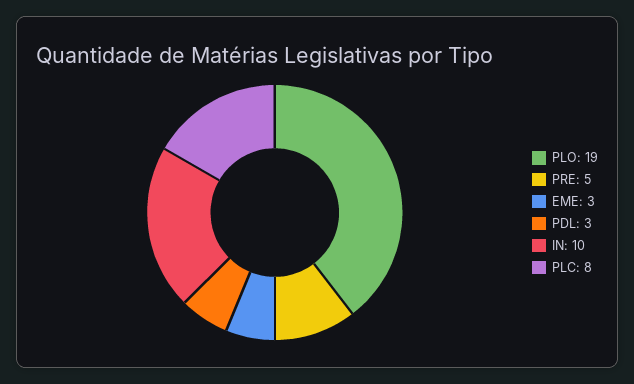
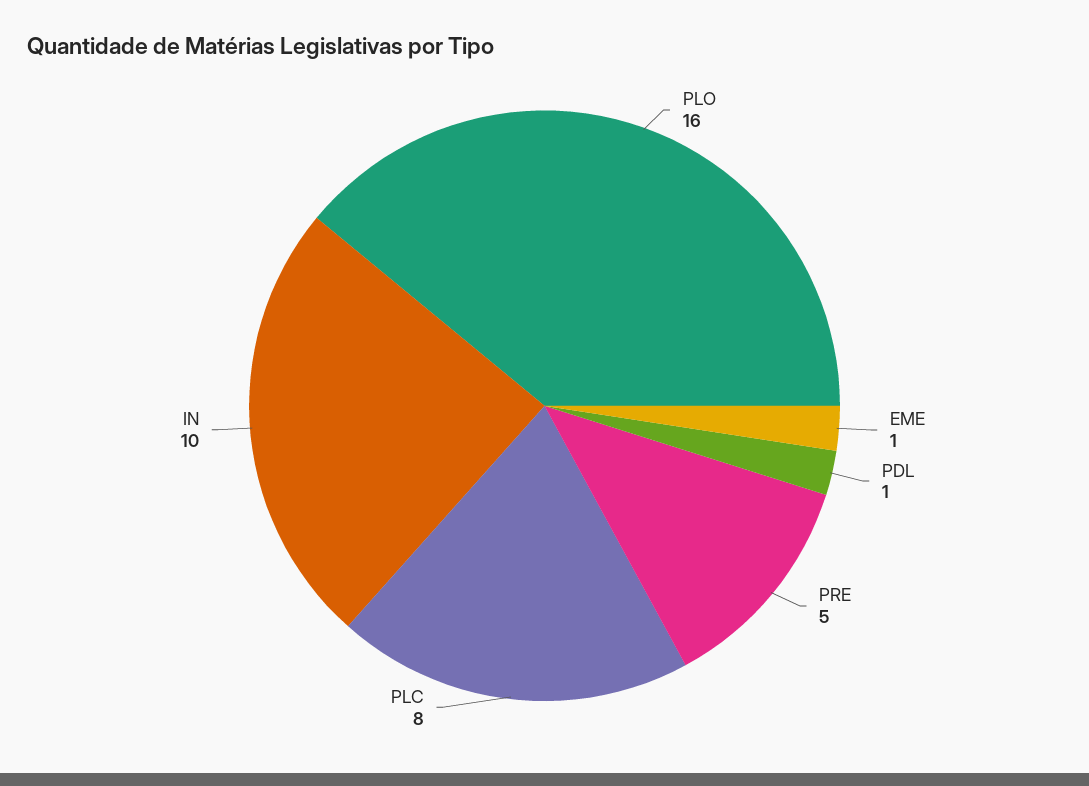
PLO: 19 -> 16
EME: 3 -> 1
PDL: 3 -> 1

